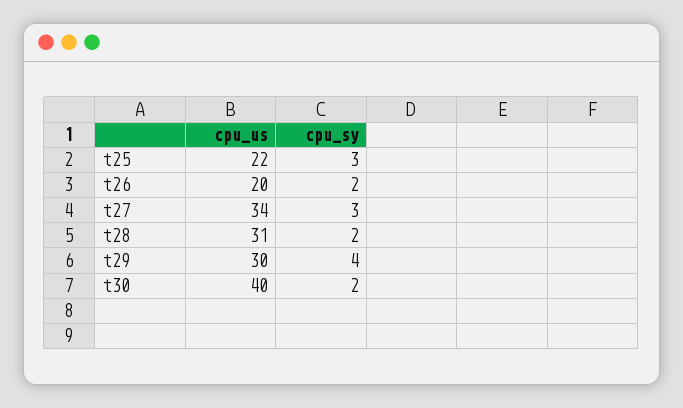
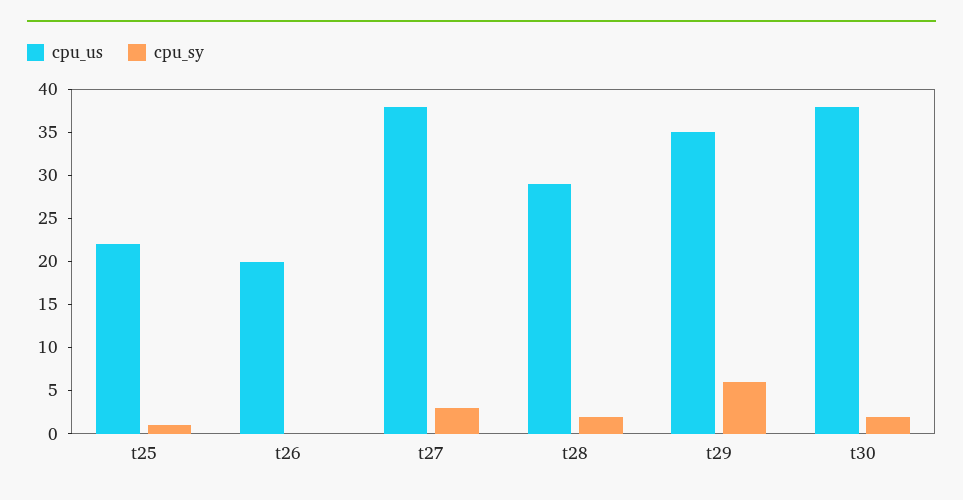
cpu_sy, t25: 3 -> 1
cpu_sy, t26: 2 -> 0
cpu_us, t27: 34 -> 38
cpu_us, t28: 31 -> 29
cpu_us, t29: 30 -> 35
cpu_sy, t29: 4 -> 6
cpu_us, t30: 40 -> 38

